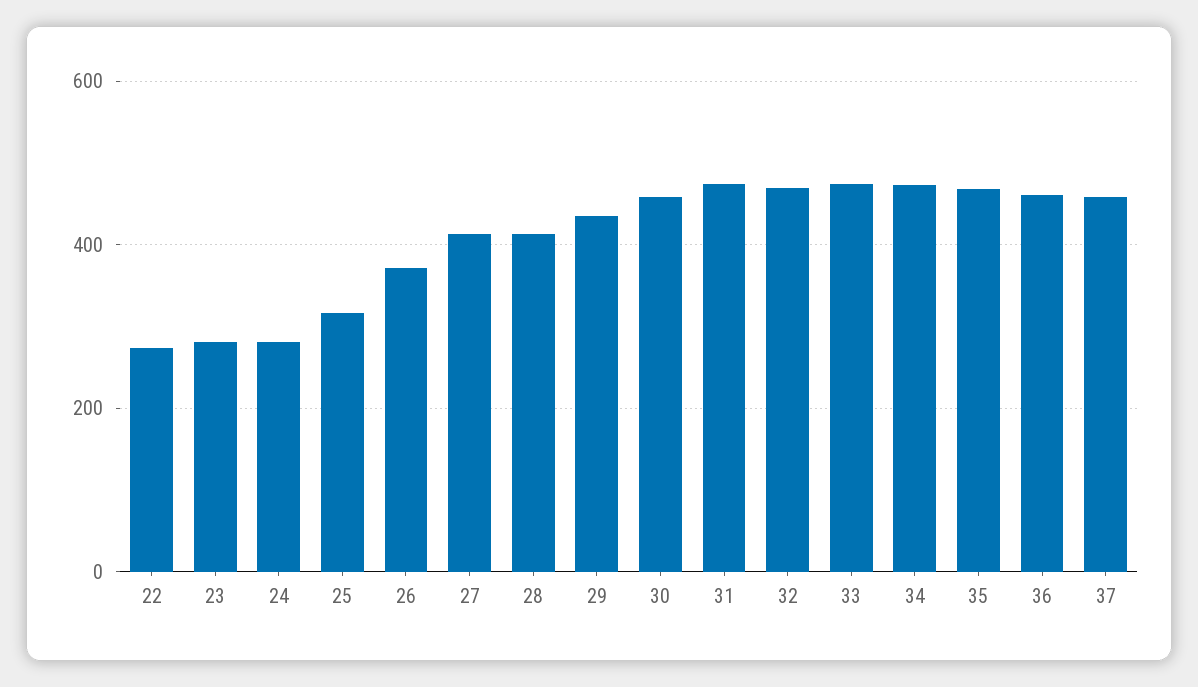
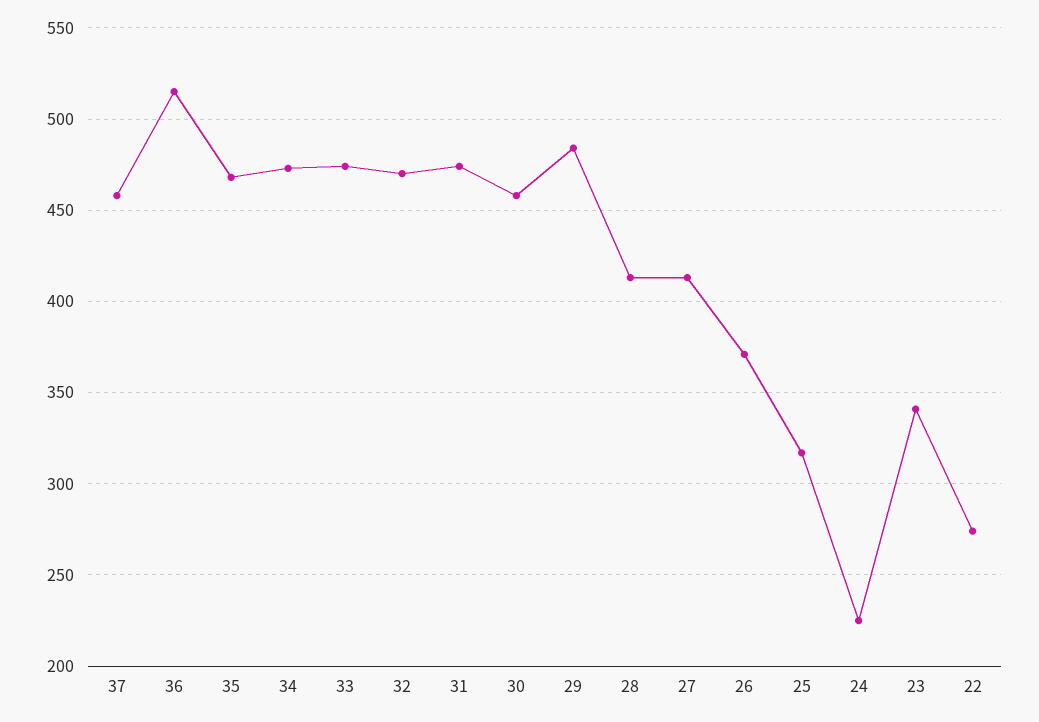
23: 280 -> 340
24: 280 -> 225
29: 440 -> 485
36: 460 -> 515

